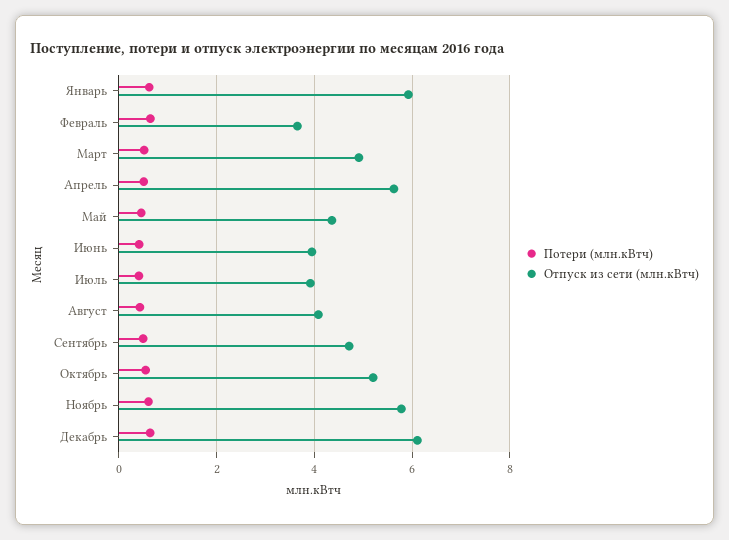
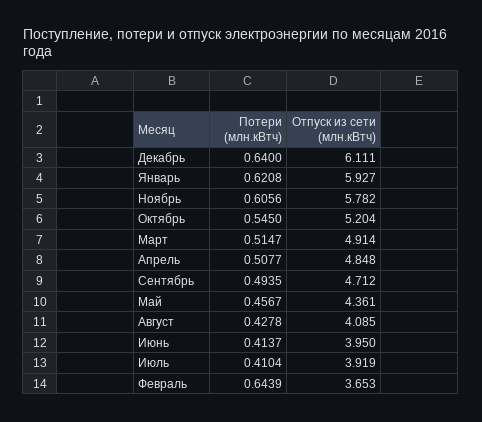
Отпуск из сети (млн.кВтч), Апрель: 5.6 -> 4.848

